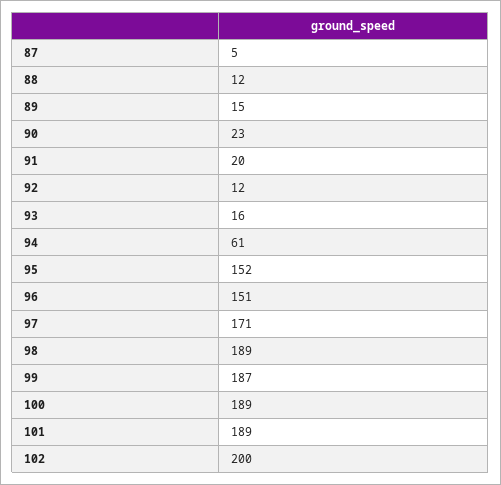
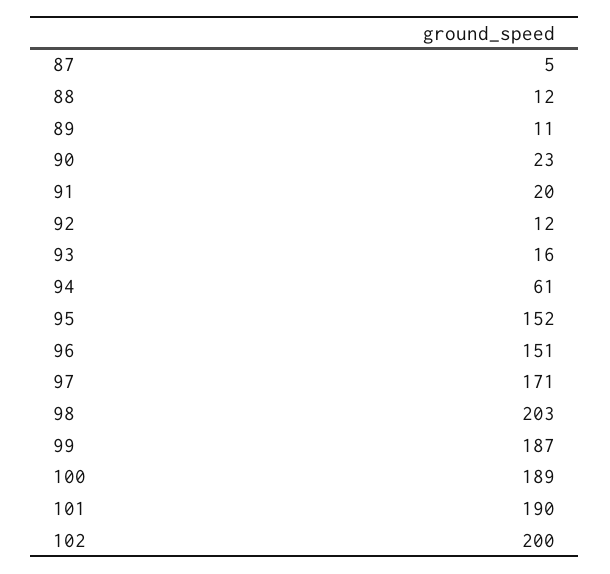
89: 15 -> 11
98: 189 -> 203
101: 189 -> 190

